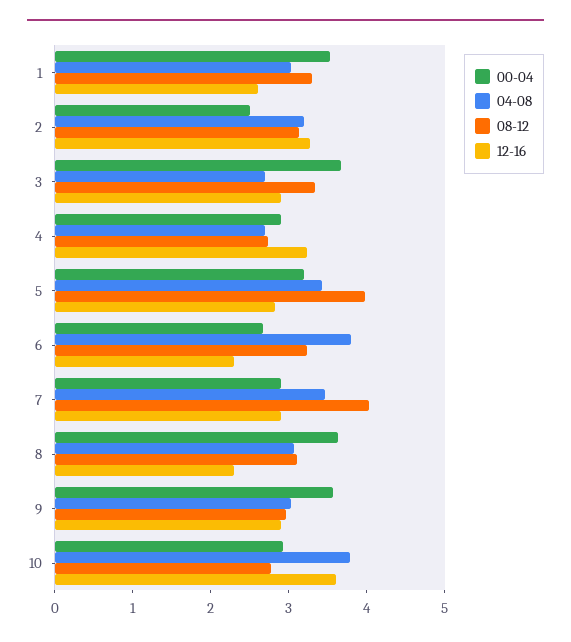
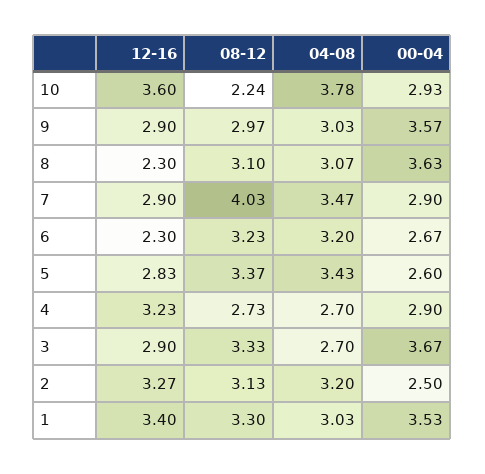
12-16, 1: 2.6 -> 3.4
00-04, 5: 3.2 -> 2.6
08-12, 5: 4 -> 3.37
04-08, 6: 3.8 -> 3.2
08-12, 10: 2.8 -> 2.24

